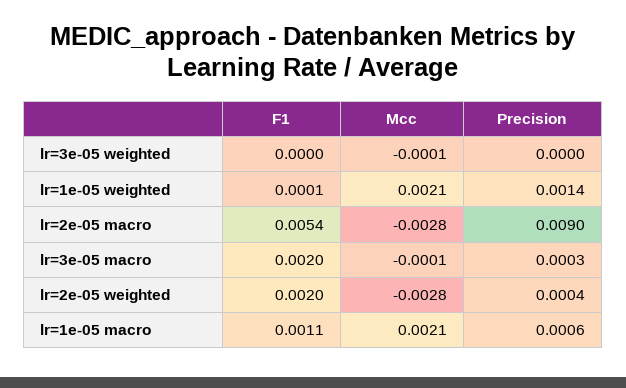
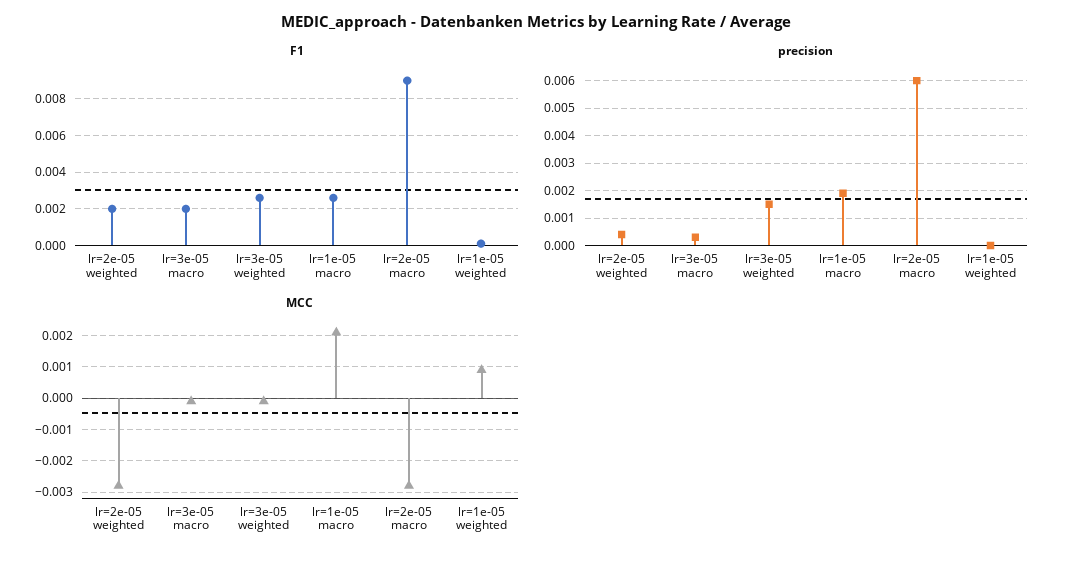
F1, lr=3e-05 weighted: 0 -> 0.0025
Precision, lr=3e-05 weighted: 0 -> 0.0015
Mcc, lr=1e-05 weighted: 0.0021 -> 0.001
Precision, lr=1e-05 weighted: 0.0014 -> 0
F1, lr=2e-05 macro: 0.0054 -> 0.009
Precision, lr=2e-05 macro: 0.009 -> 0.006
F1, lr=1e-05 macro: 0.0011 -> 0.0025
Precision, lr=1e-05 macro: 0.0006 -> 0.002

